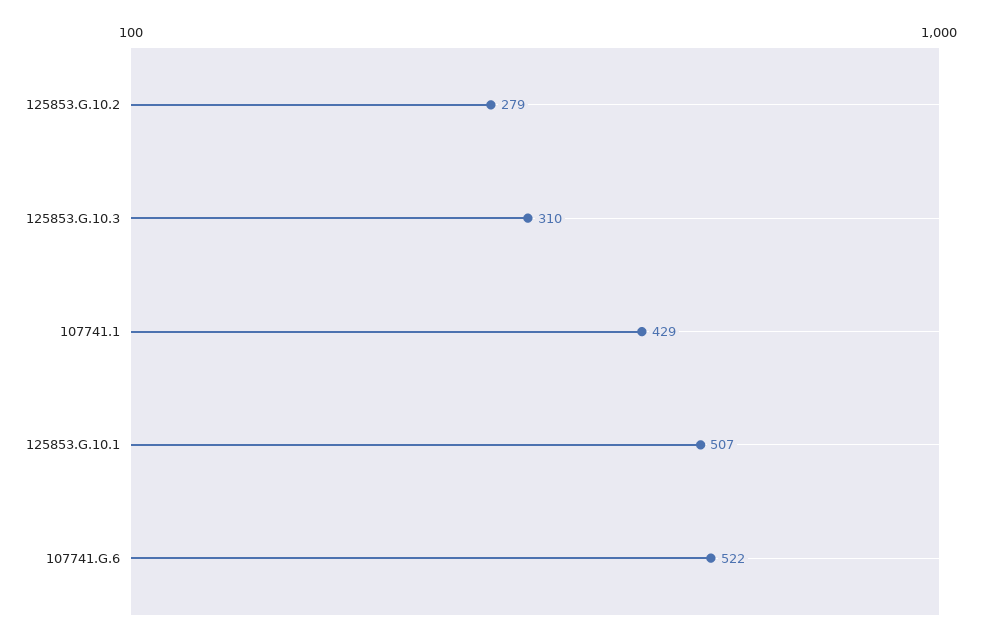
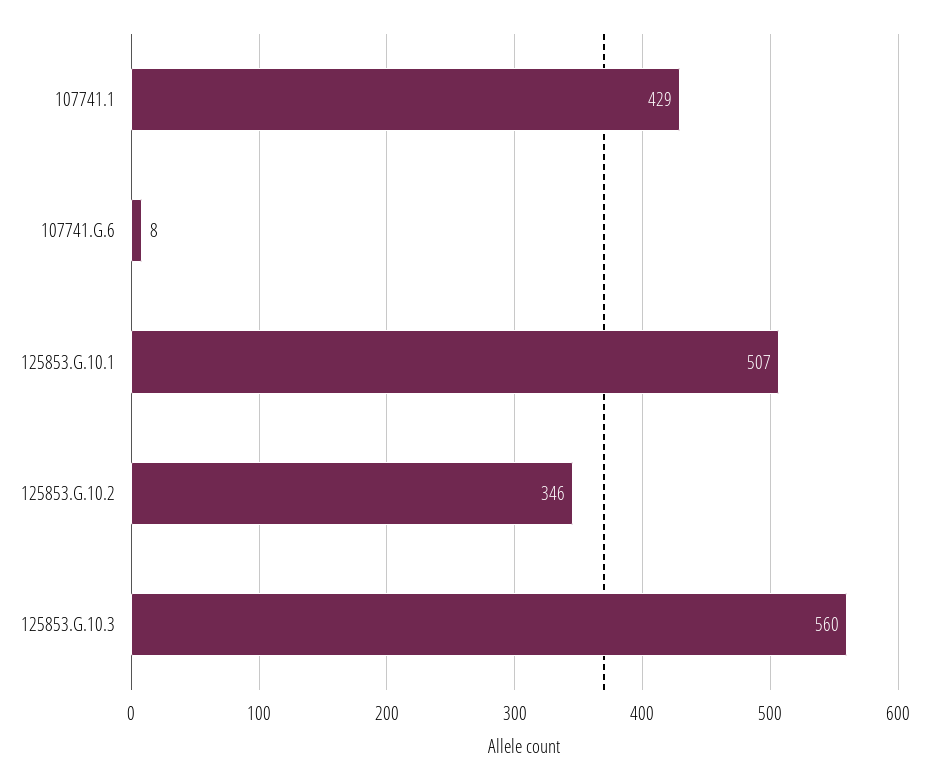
125853.G.10.2: 279 -> 346
125853.G.10.3: 310 -> 560
107741.G.6: 522 -> 8

